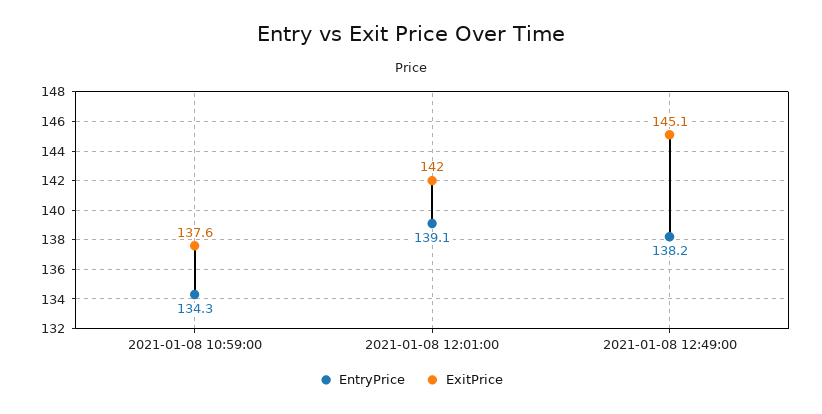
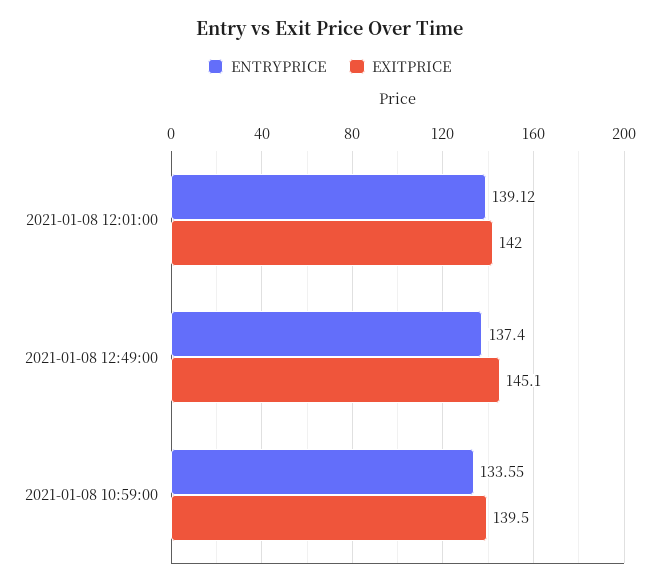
EntryPrice, 2021-01-08 10:59:00: 134.3 -> 133.55
ExitPrice, 2021-01-08 10:59:00: 137.6 -> 139.5
EntryPrice, 2021-01-08 12:49:00: 138.2 -> 137.4

